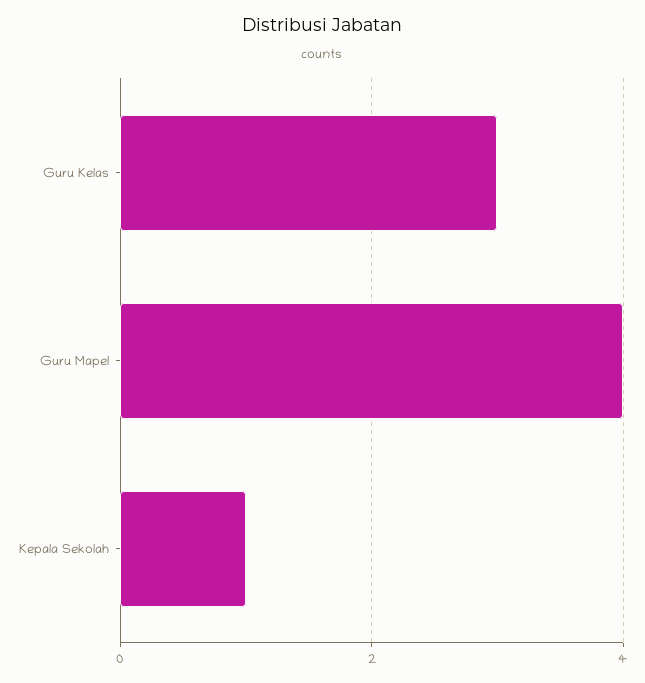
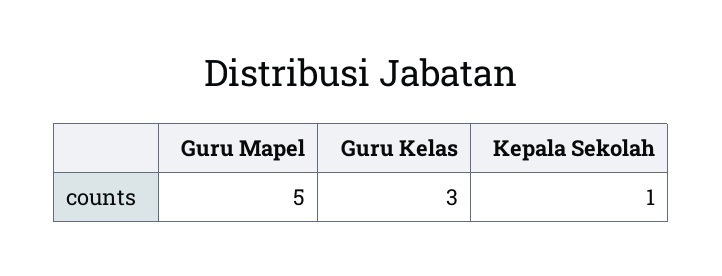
Guru Mapel: 4 -> 5

